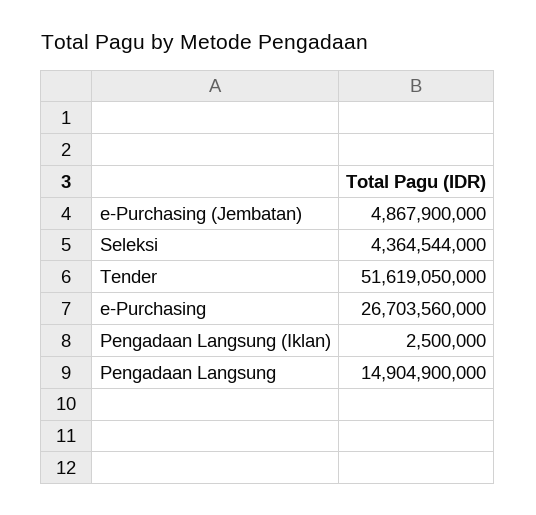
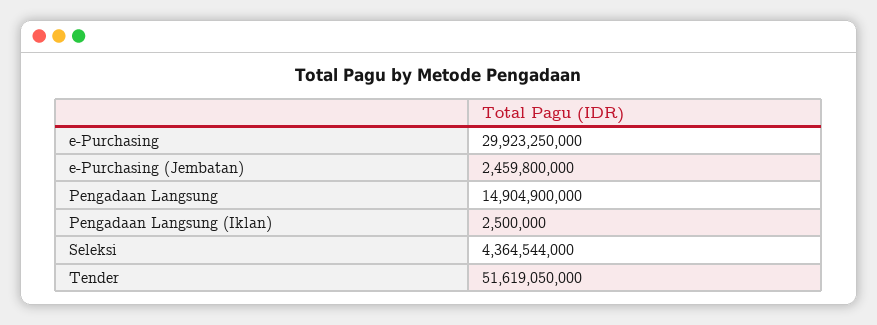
e-Purchasing (Jembatan): 4867900000 -> 2459800000
e-Purchasing: 26703560000 -> 29923250000

